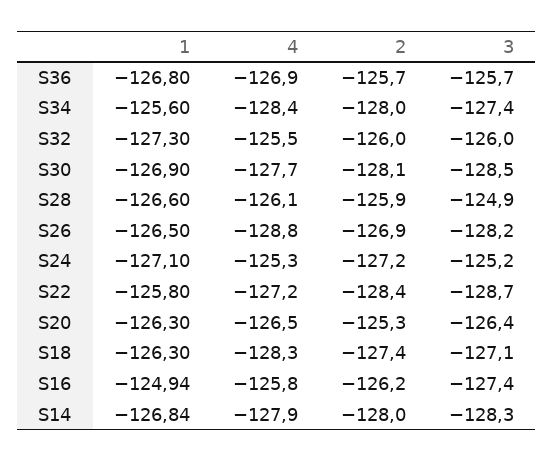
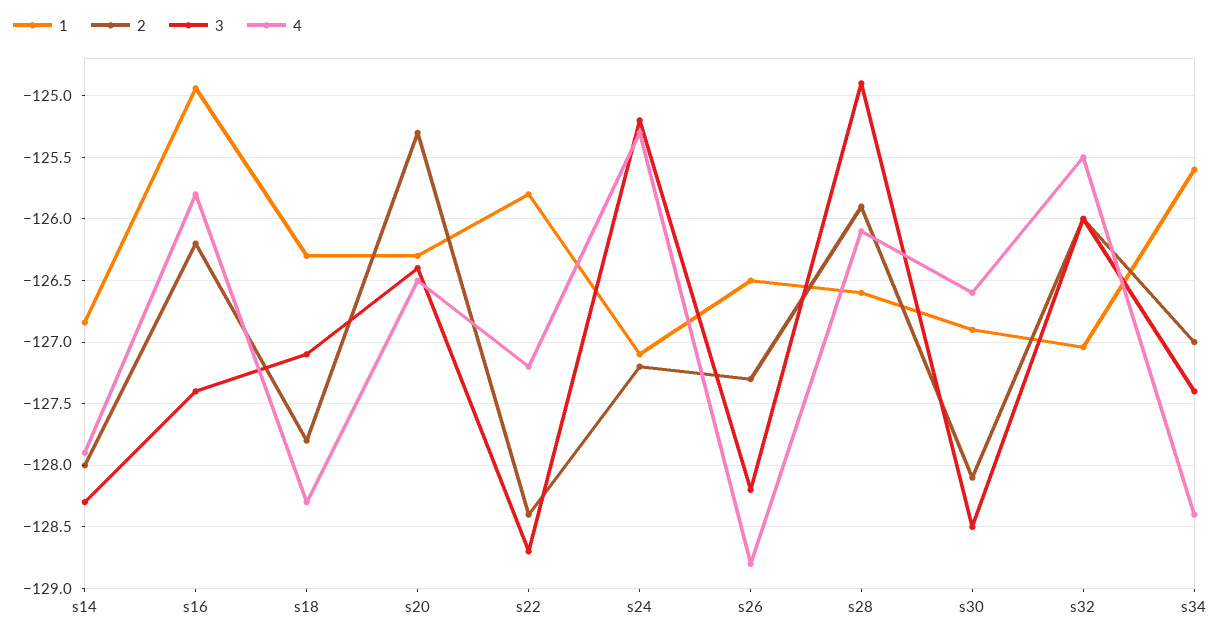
1, S36: -126.8 -> none
4, S36: -126.9 -> none
2, S36: -125.7 -> none
3, S36: -125.7 -> none
2, S34: -128 -> -127
1, S32: -127.3 -> -127.05
4, S30: -127.7 -> -126.6
2, S26: -126.9 -> -127.3
2, S18: -127.4 -> -127.8

